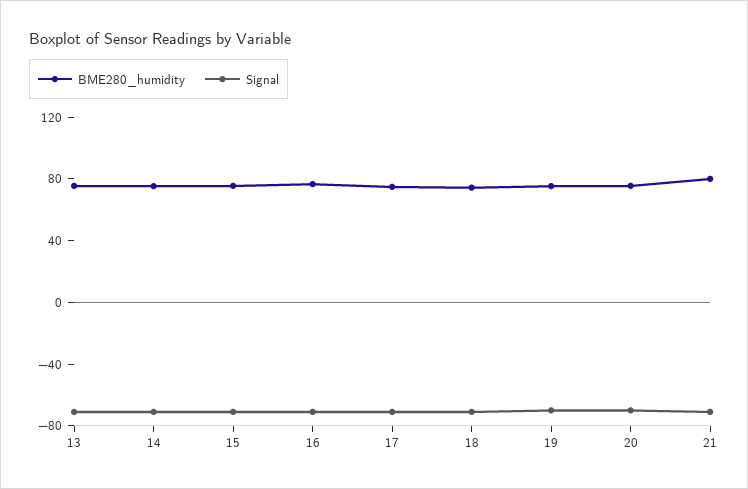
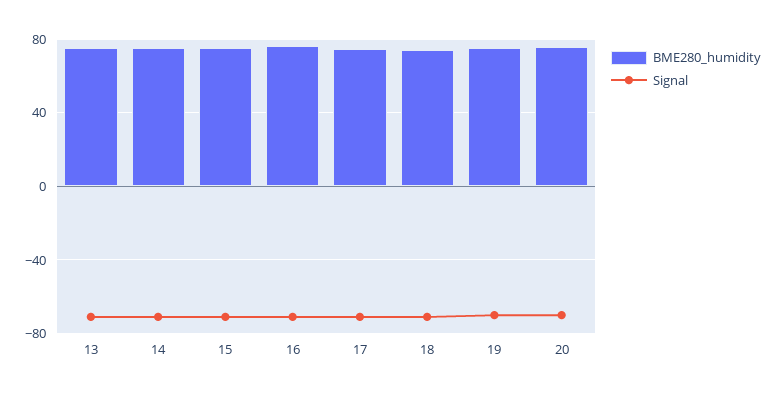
BME280_humidity, 21: 80 -> none
Signal, 21: -70 -> none

